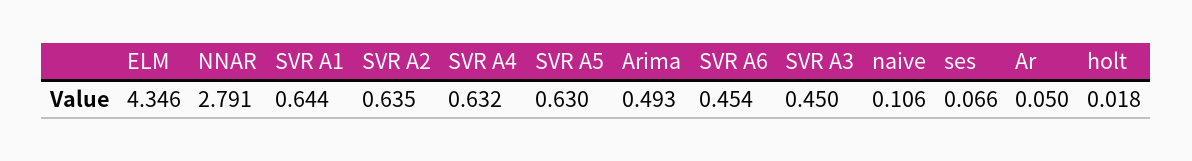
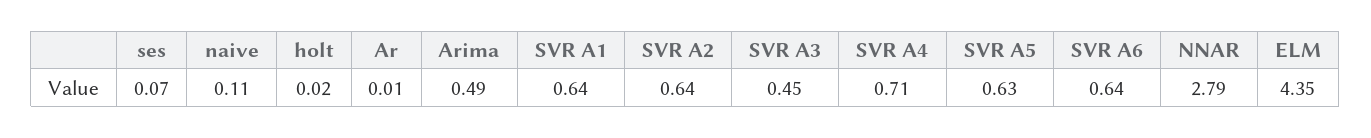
SVR A4: 0.632 -> 0.71
SVR A6: 0.454 -> 0.64
Ar: 0.05 -> 0.01

